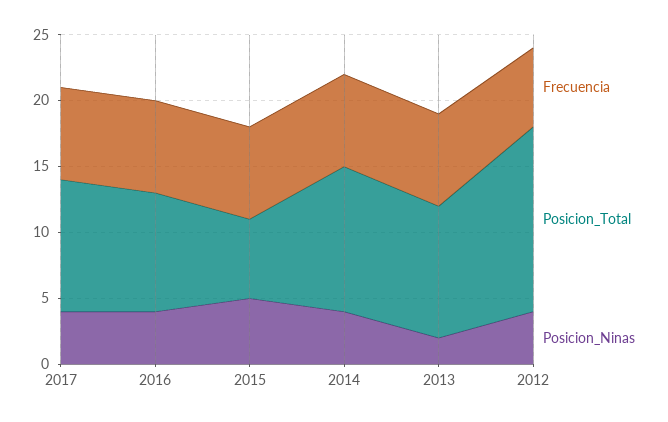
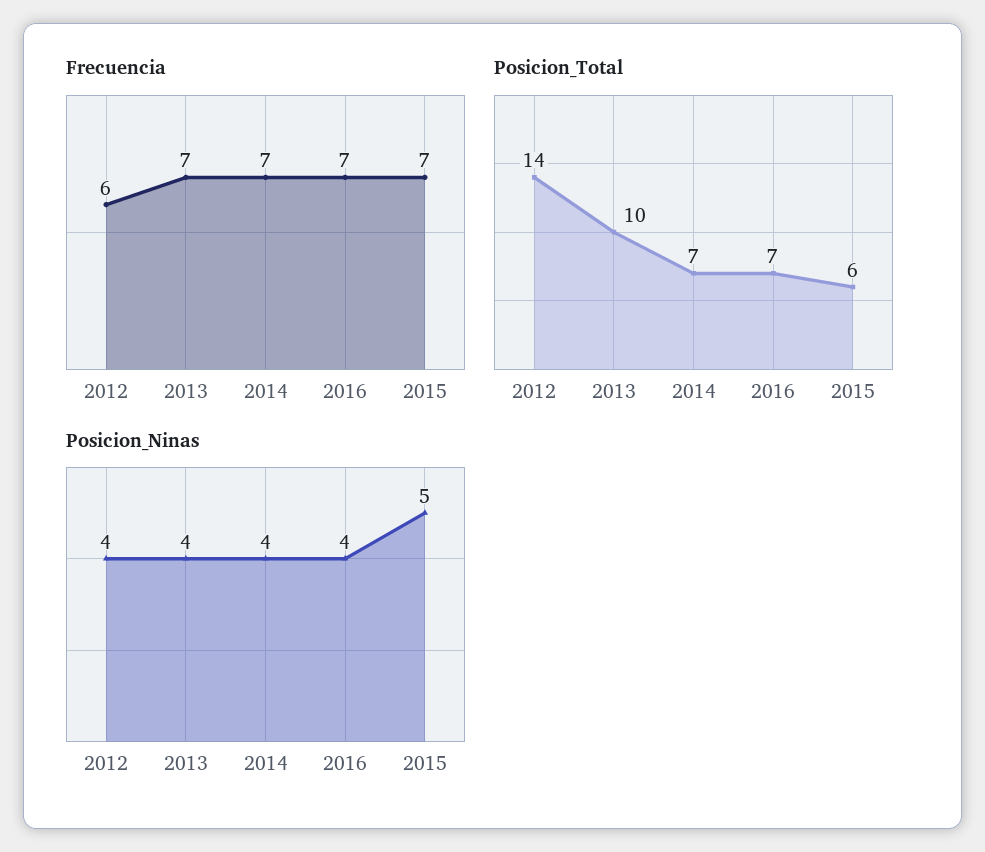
Frecuencia, 2017: 7 -> none
Posicion_Total, 2017: 10 -> none
Posicion_Ninas, 2017: 4 -> none
Posicion_Total, 2016: 9 -> 7
Posicion_Total, 2014: 11 -> 7
Posicion_Ninas, 2013: 2 -> 4

